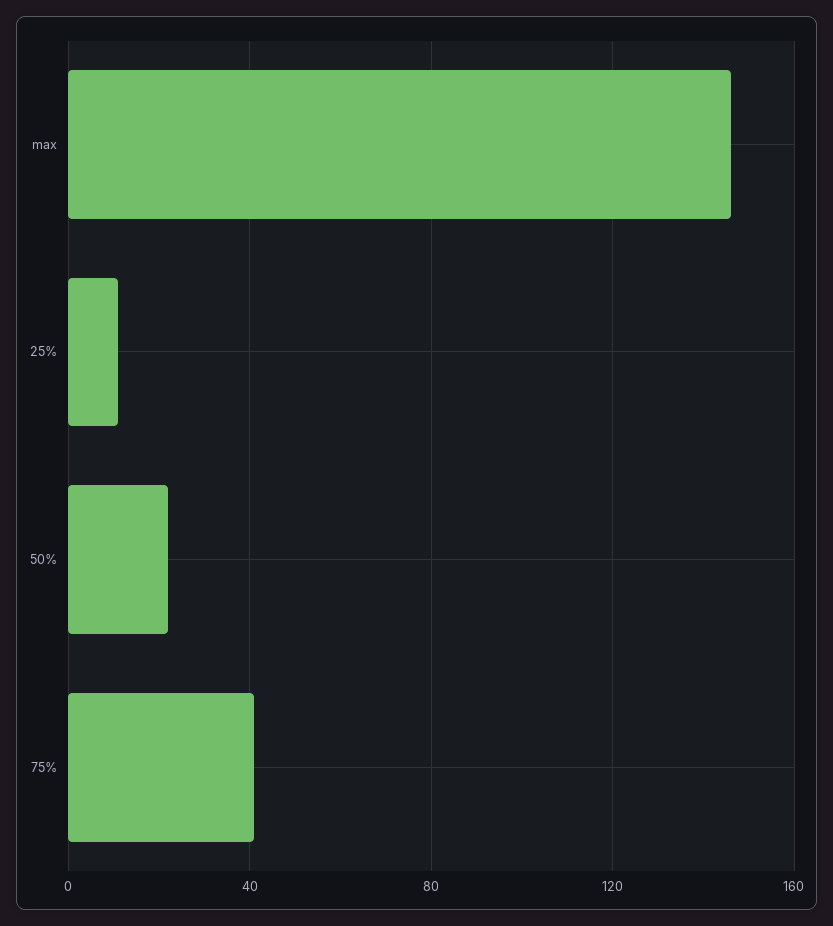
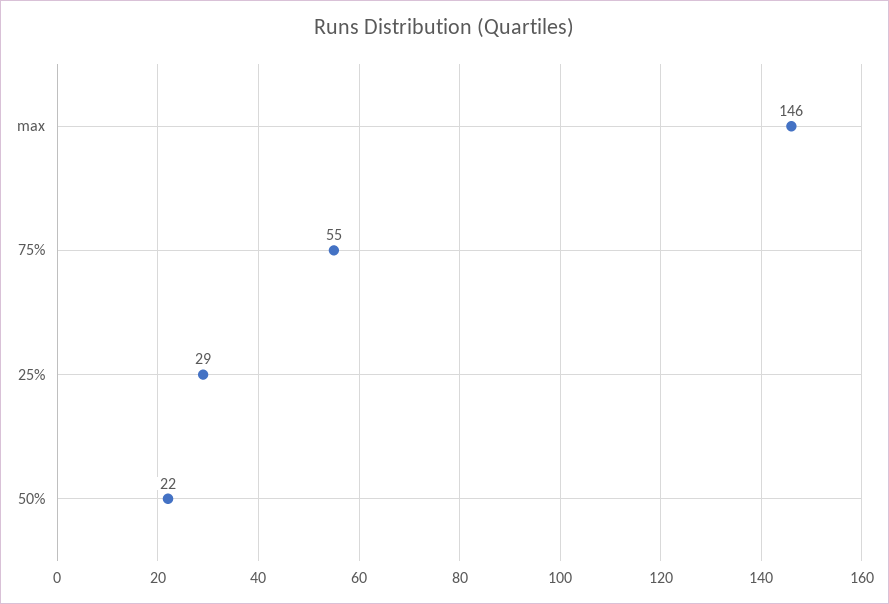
25%: 10 -> 29
75%: 40 -> 55

